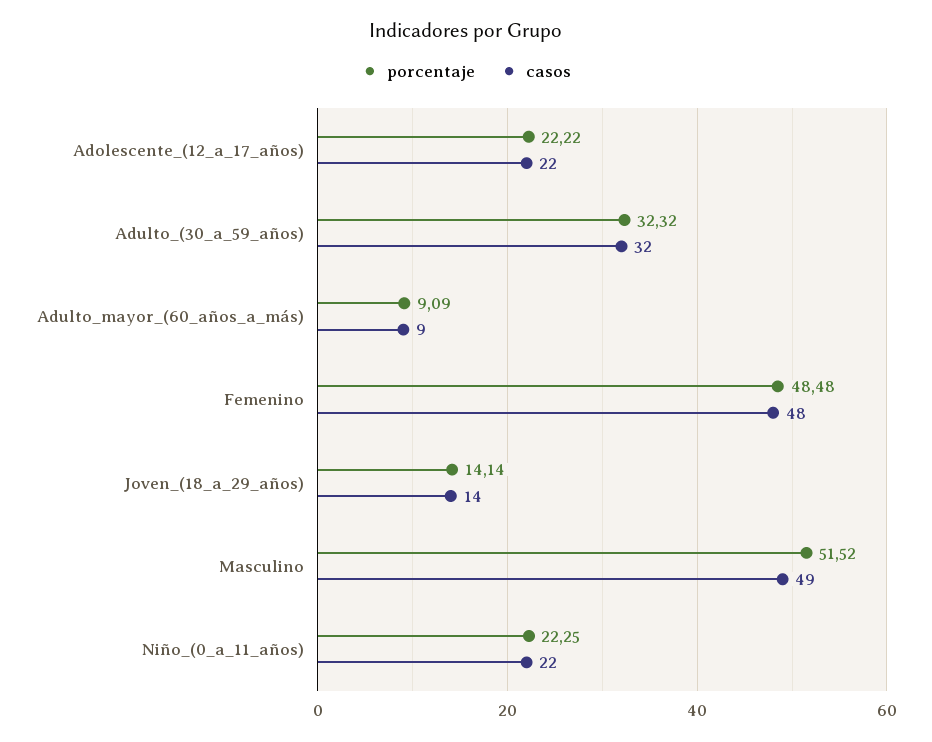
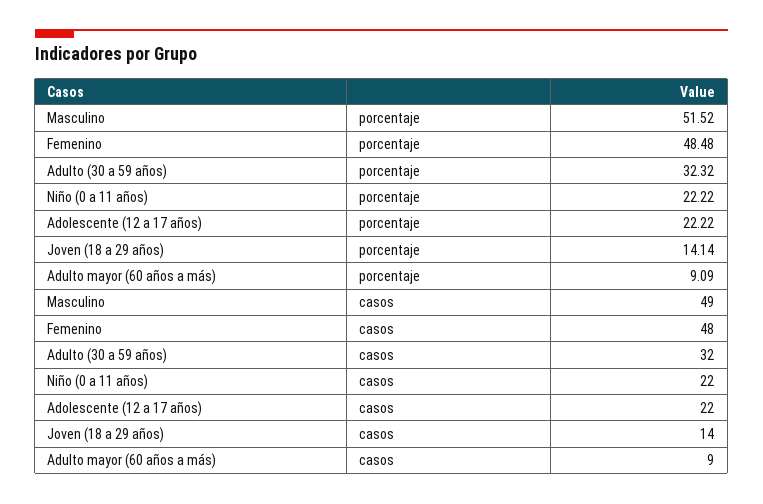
porcentaje, Niño_(0_a_11_años): 22.25 -> 22.22

